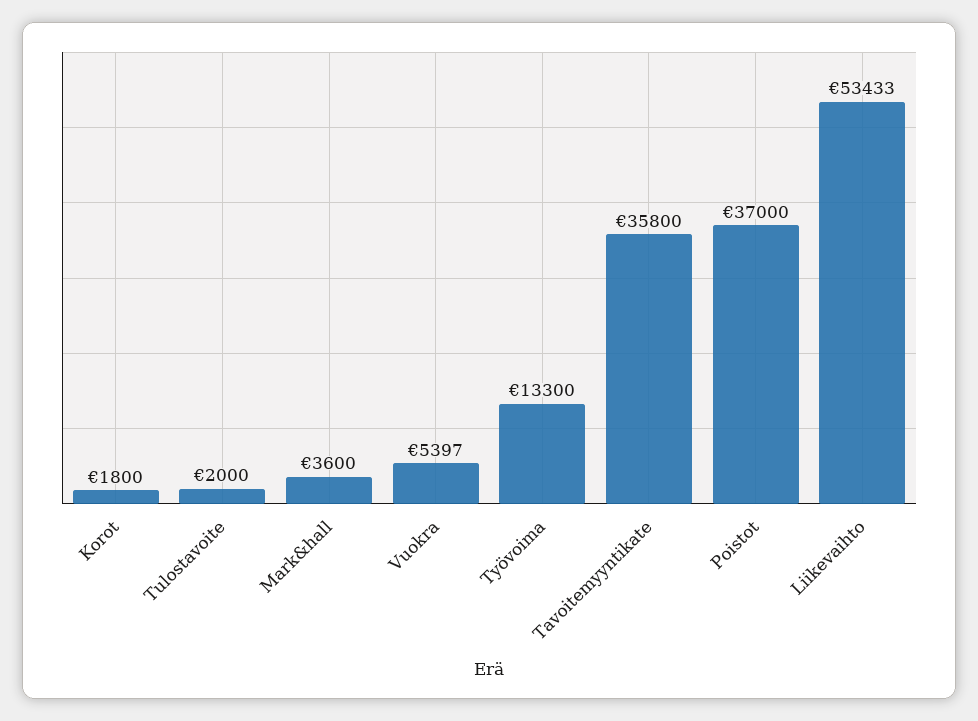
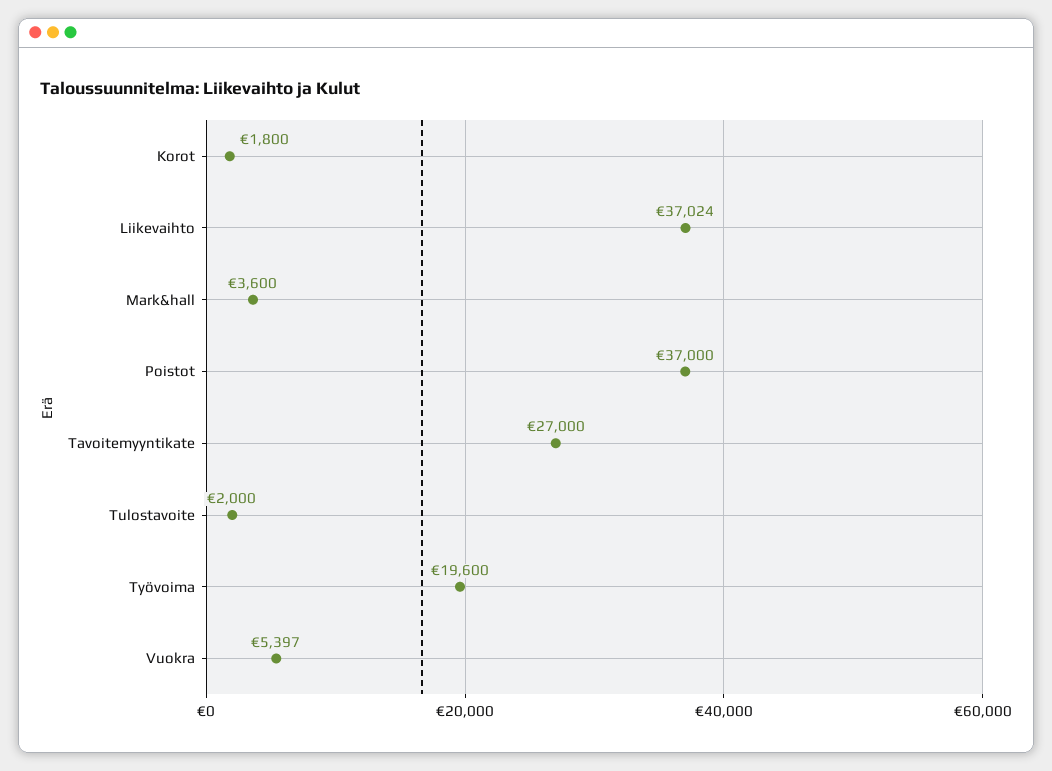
Työvoima: 13300 -> 19600
Tavoitemyyntikate: 35800 -> 27000
Liikevaihto: 53433 -> 37024

